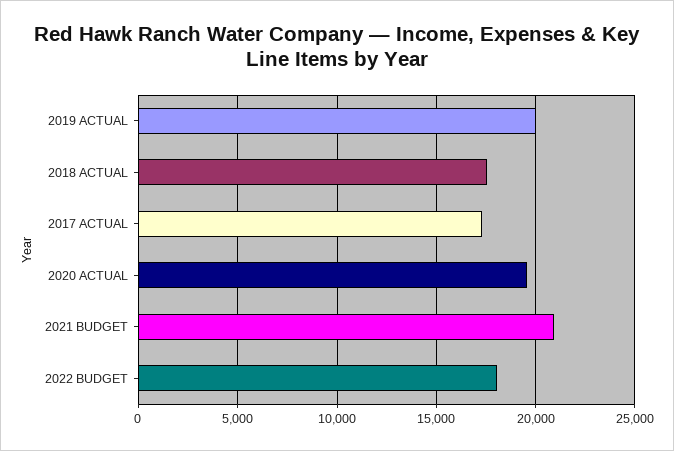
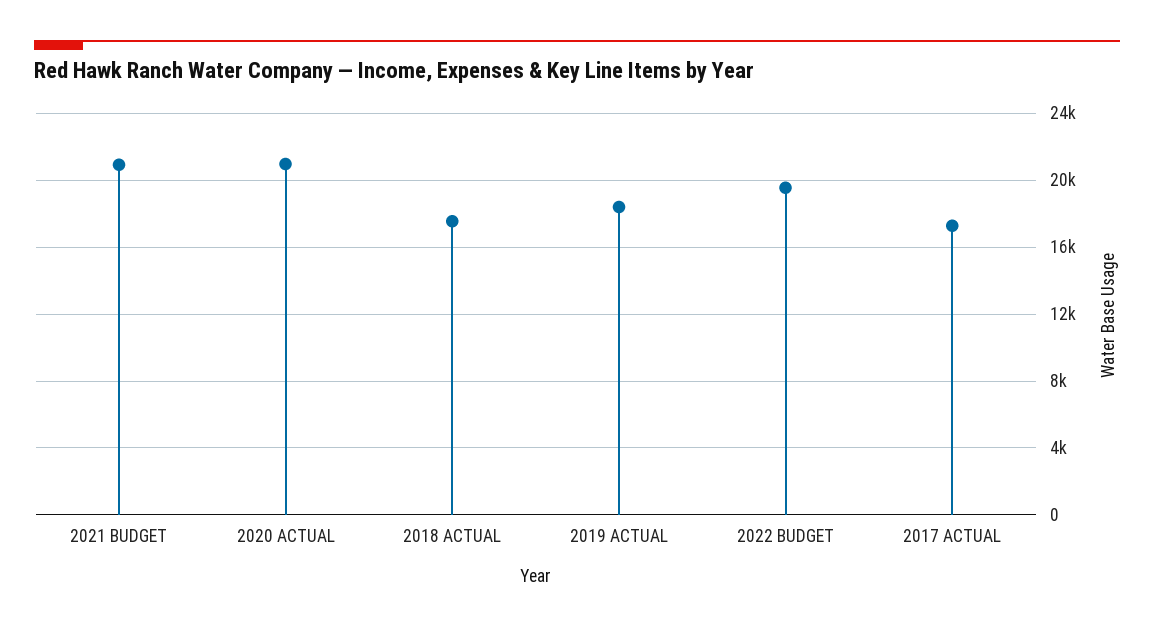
2019 ACTUAL: 20000 -> 18500
2020 ACTUAL: 19500 -> 21000
2022 BUDGET: 18000 -> 19500

